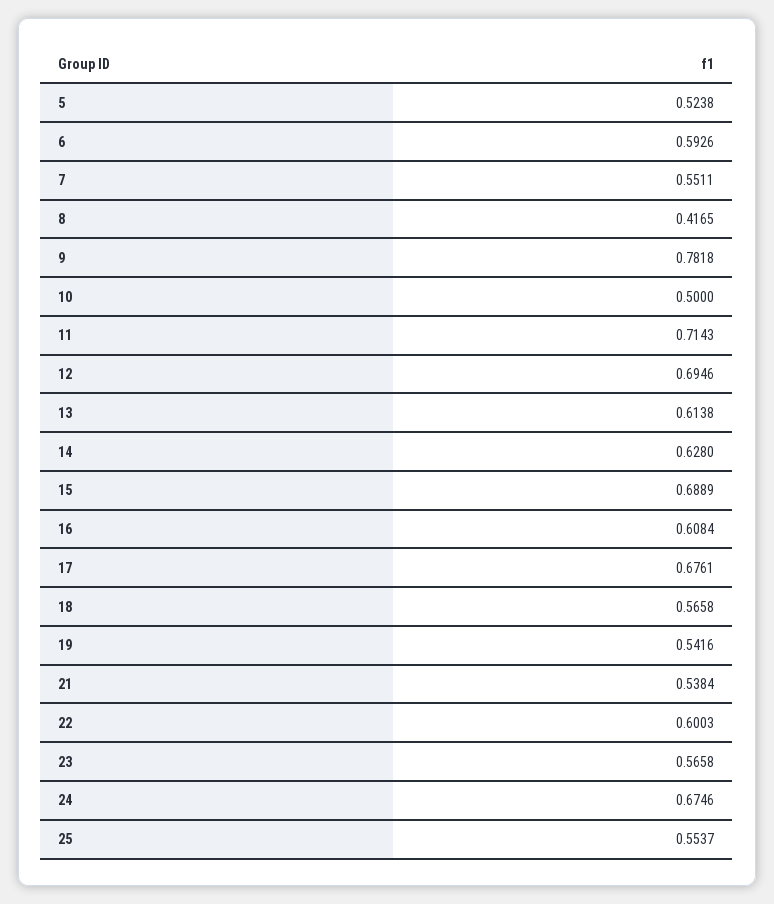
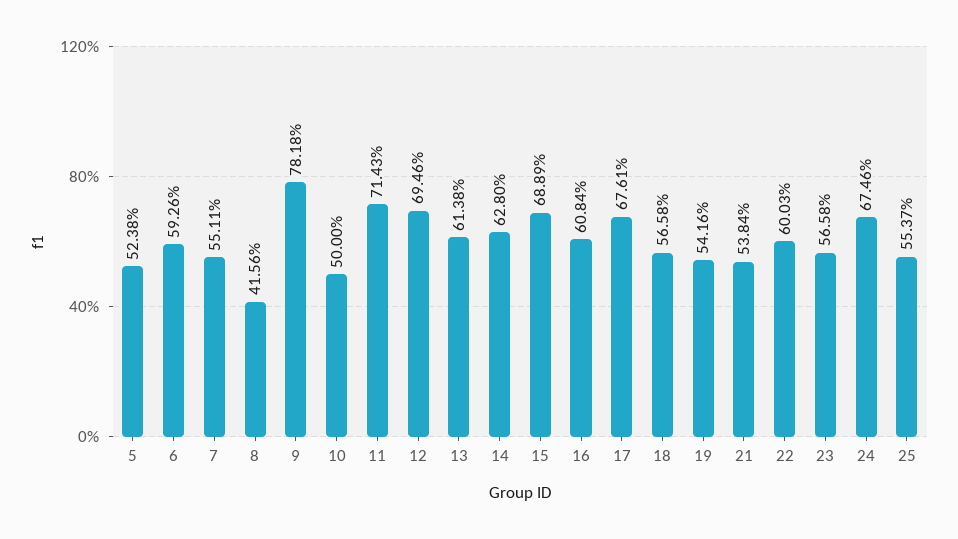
8: 0.4165 -> 0.4156

